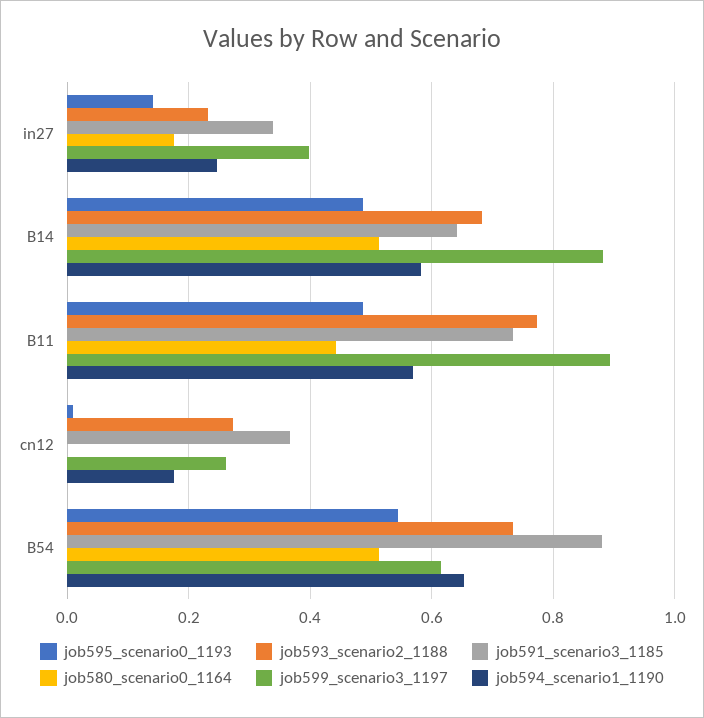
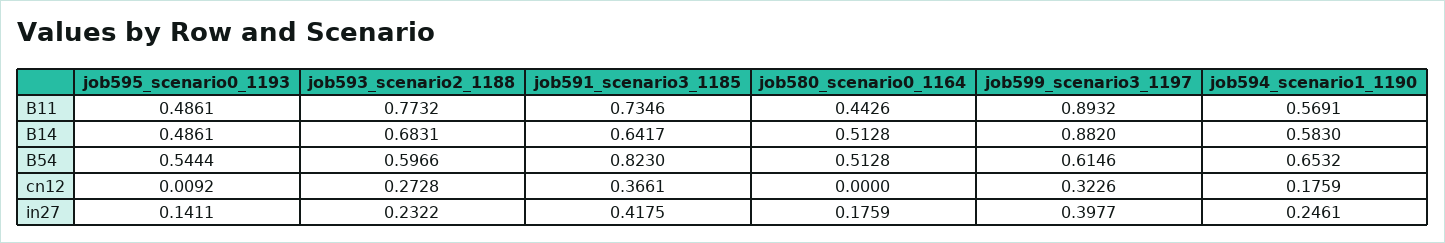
job591_scenario3_1185, in27: 0.34 -> 0.4175
job599_scenario3_1197, cn12: 0.26 -> 0.3226
job593_scenario2_1188, B54: 0.74 -> 0.5966
job591_scenario3_1185, B54: 0.88 -> 0.823

